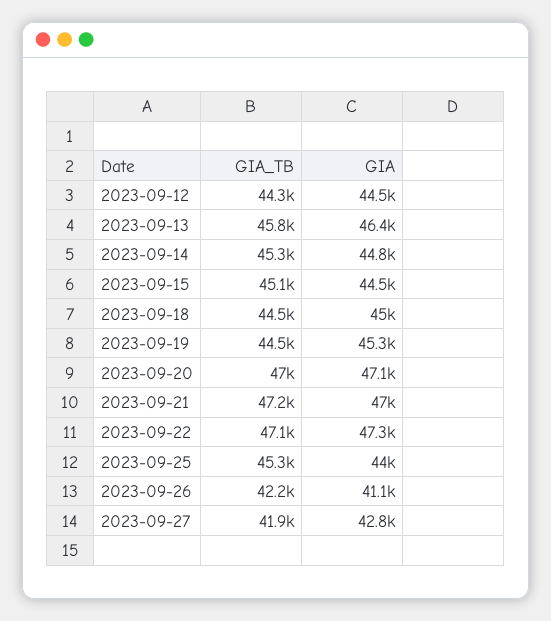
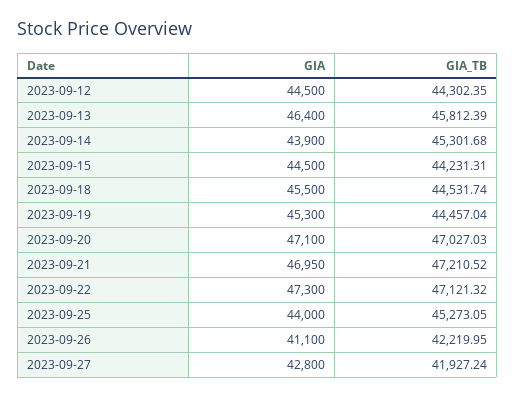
GIA, 2023-09-14: 44800 -> 43900
GIA_TB, 2023-09-15: 45100 -> 44231.31
GIA, 2023-09-18: 45000 -> 45500

